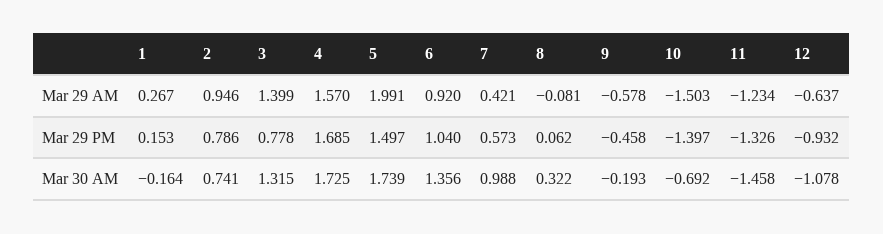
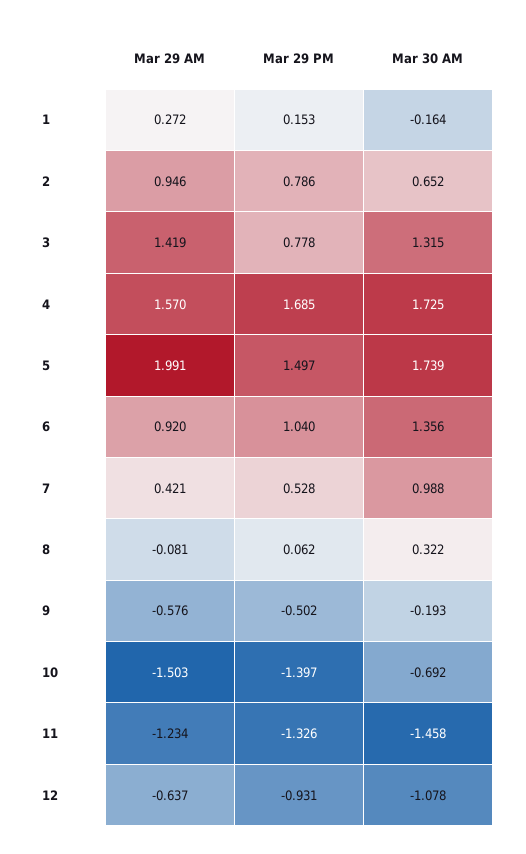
1, Mar 29 AM: 0.267 -> 0.272
3, Mar 29 AM: 1.399 -> 1.419
9, Mar 29 AM: -0.578 -> -0.576
7, Mar 29 PM: 0.573 -> 0.528
9, Mar 29 PM: -0.458 -> -0.502
12, Mar 29 PM: -0.932 -> -0.931
2, Mar 30 AM: 0.741 -> 0.652

